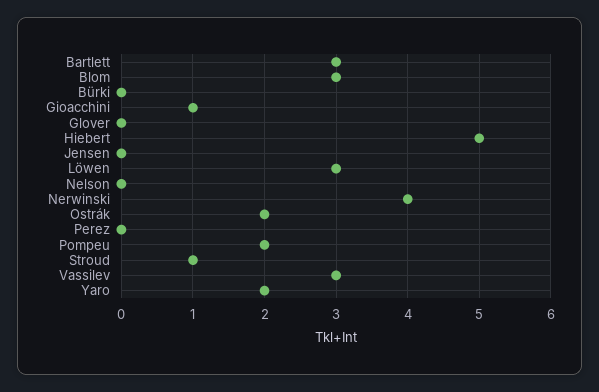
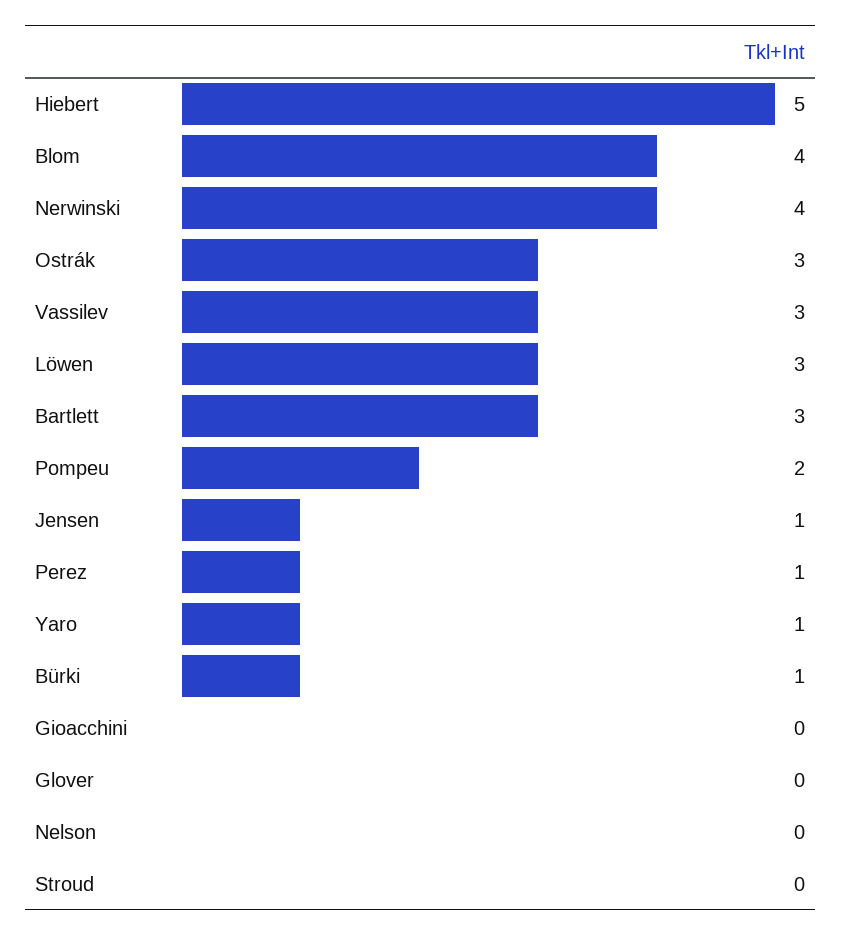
Blom: 3 -> 4
Bürki: 0 -> 1
Gioacchini: 1 -> 0
Jensen: 0 -> 1
Ostrák: 2 -> 3
Perez: 0 -> 1
Stroud: 1 -> 0
Yaro: 2 -> 1

